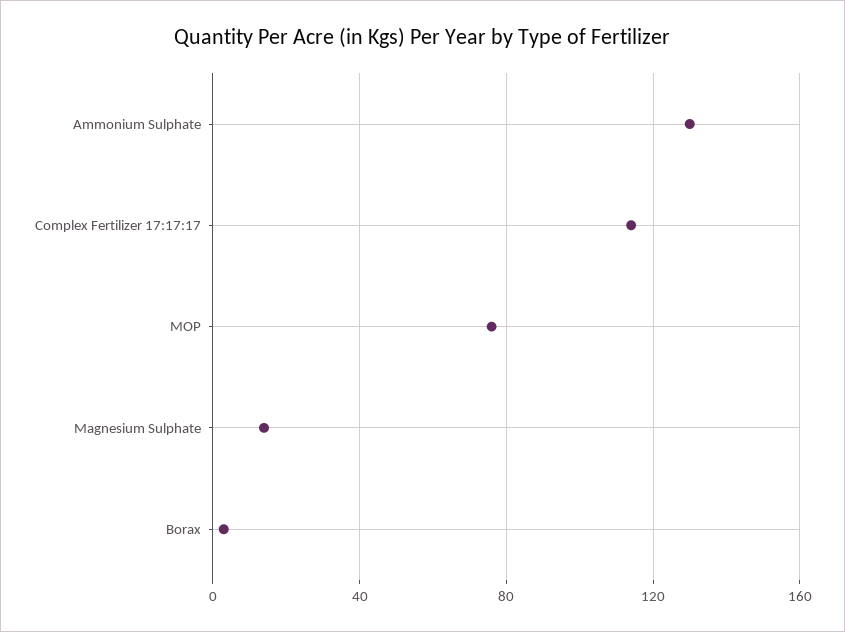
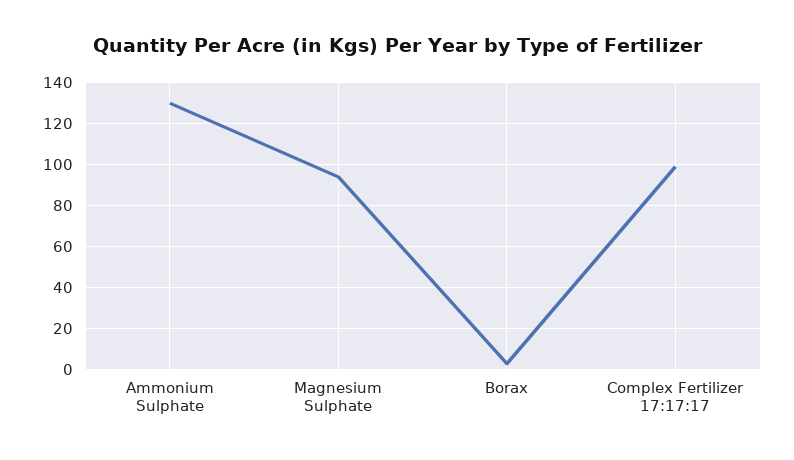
Complex Fertilizer 17:17:17: 115 -> 100
MOP: 75 -> none
Magnesium Sulphate: 15 -> 95

